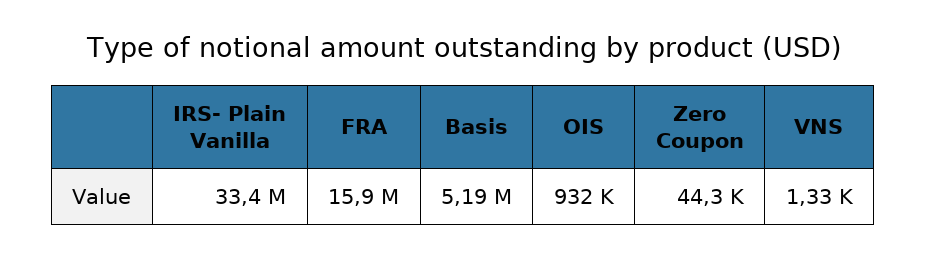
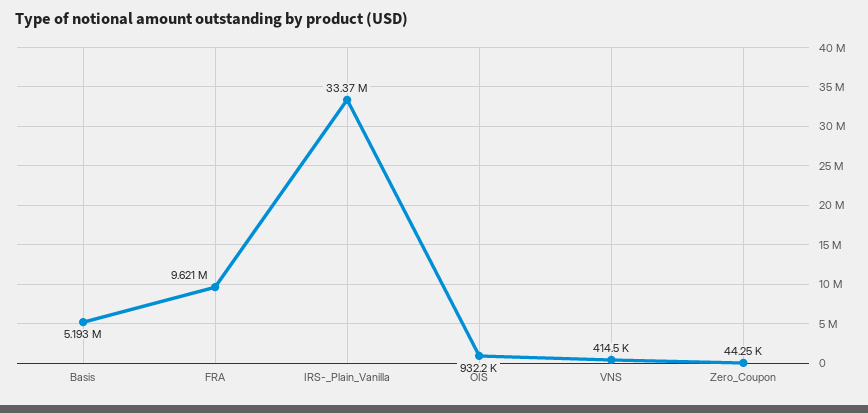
FRA: 15900000 -> 9621000
VNS: 1330 -> 414500

